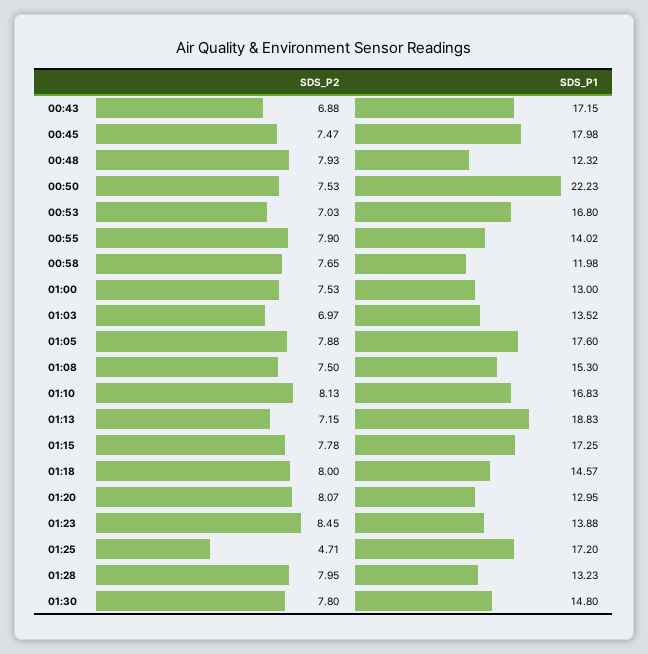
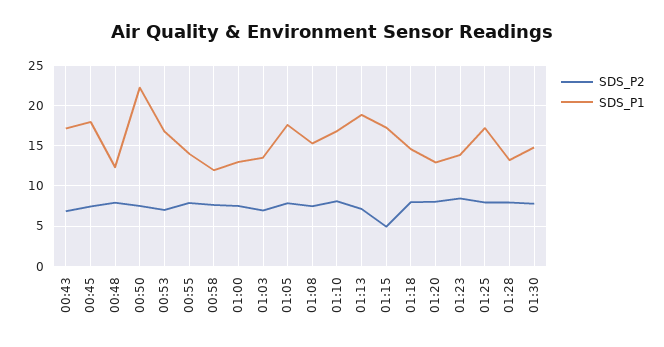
SDS_P2, 01:15: 7.78 -> 5
SDS_P2, 01:25: 4.71 -> 8

